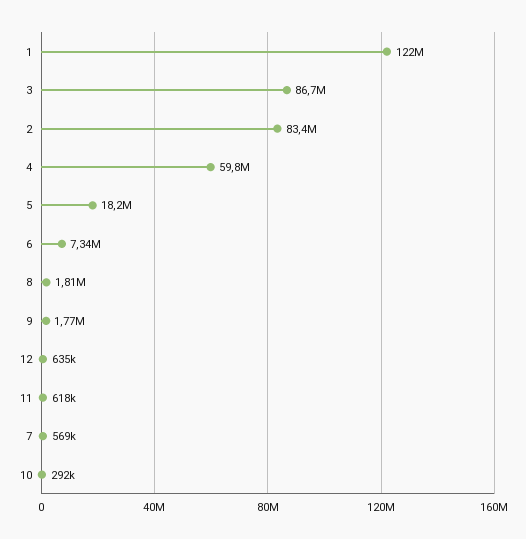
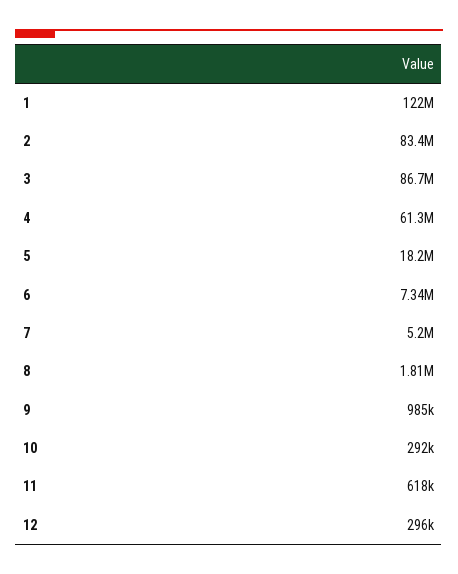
4: 59800000 -> 61300000
9: 1770000 -> 985000
12: 635000 -> 296000
7: 569000 -> 5200000

